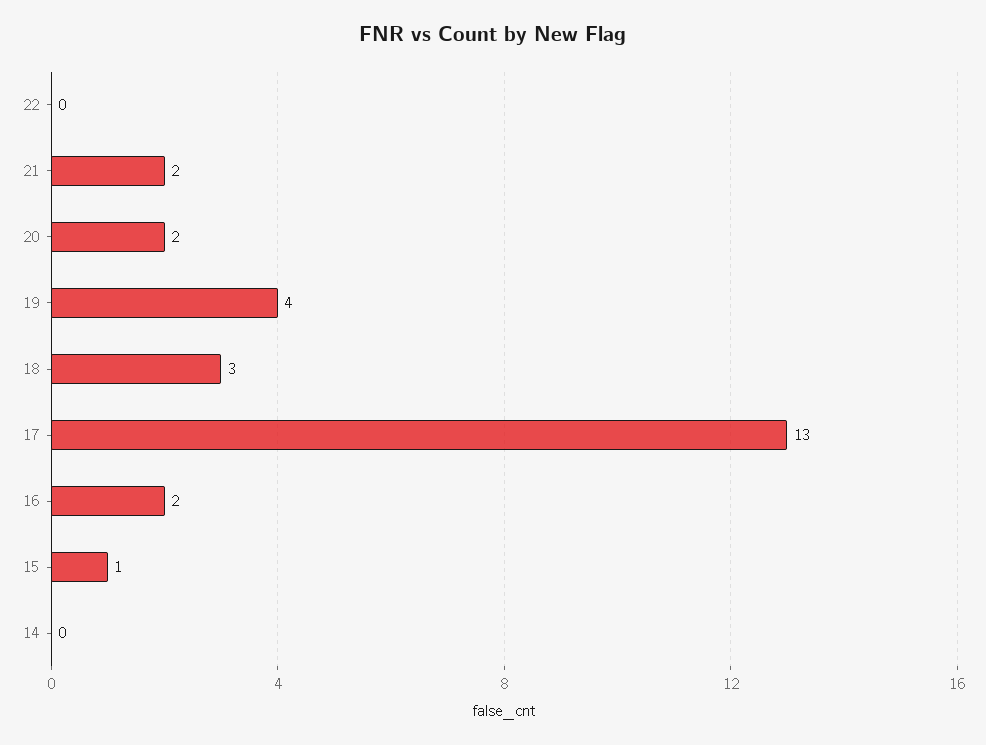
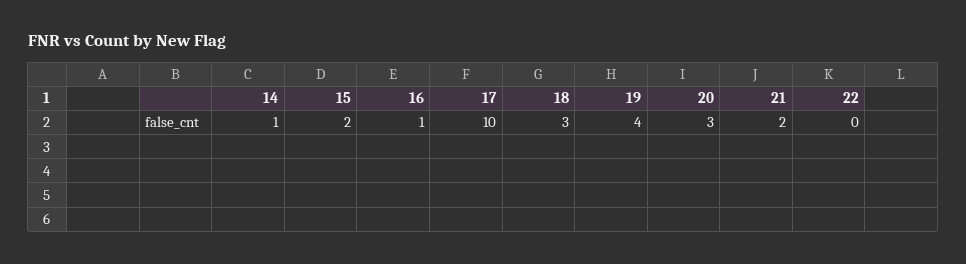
20: 2 -> 3
17: 13 -> 10
16: 2 -> 1
15: 1 -> 2
14: 0 -> 1

